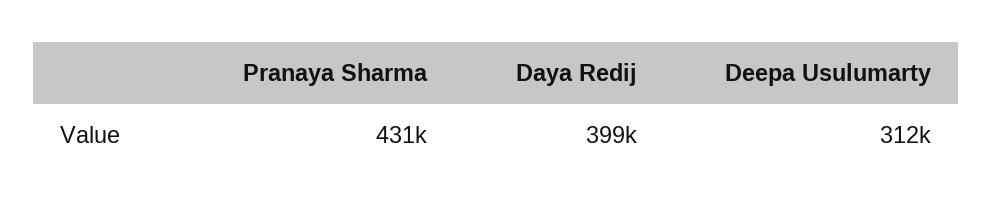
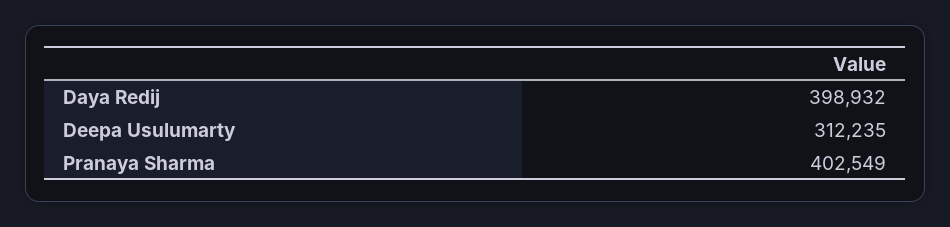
Pranaya Sharma: 431000 -> 402549

